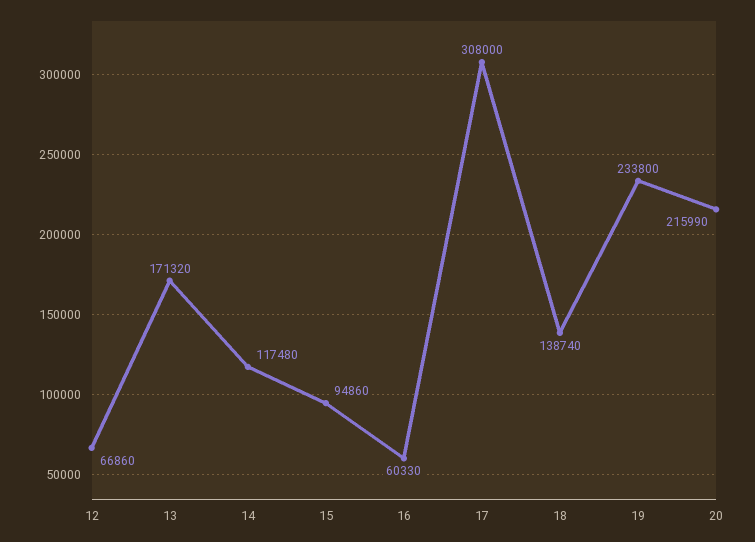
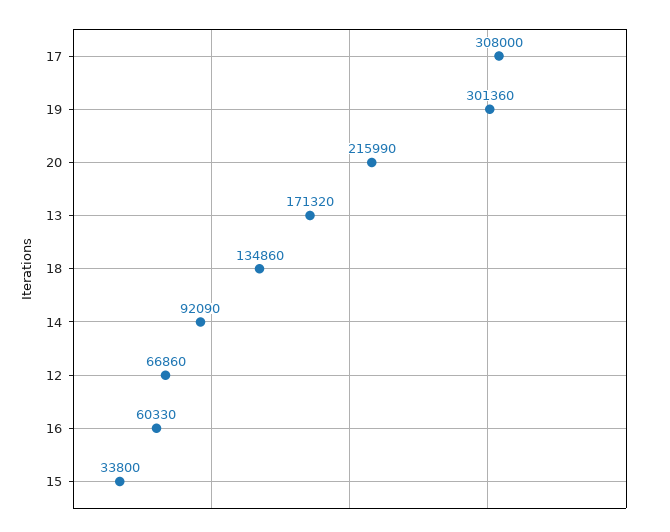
14: 117480 -> 92090
15: 94860 -> 33800
18: 138740 -> 134860
19: 233800 -> 301360

